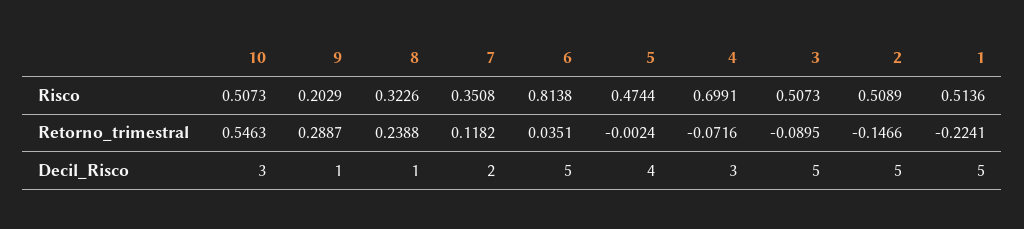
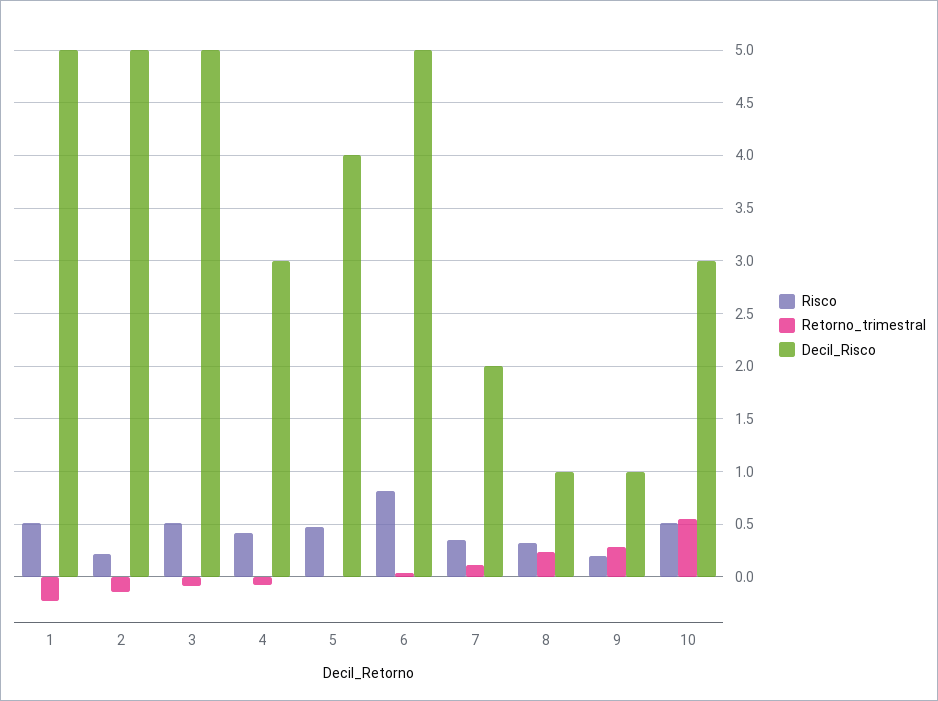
Risco, 4: 0.6991 -> 0.4
Risco, 2: 0.5089 -> 0.2

